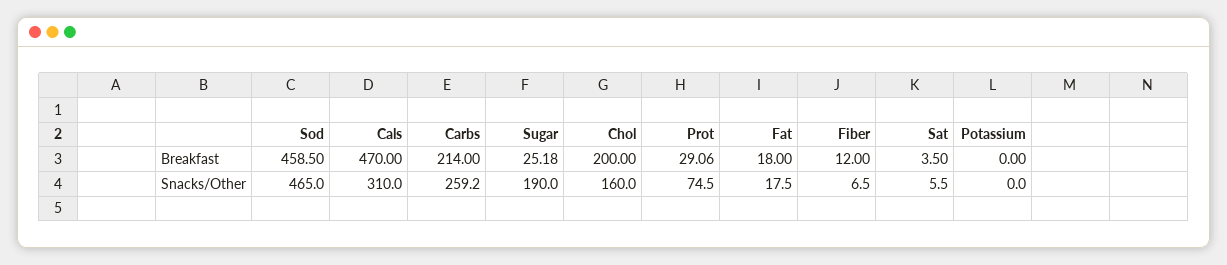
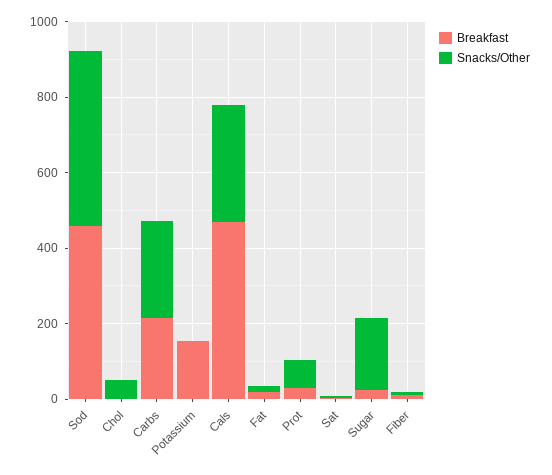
Breakfast, Chol: 200 -> 0
Breakfast, Potassium: 0 -> 150
Snacks/Other, Chol: 160 -> 50

